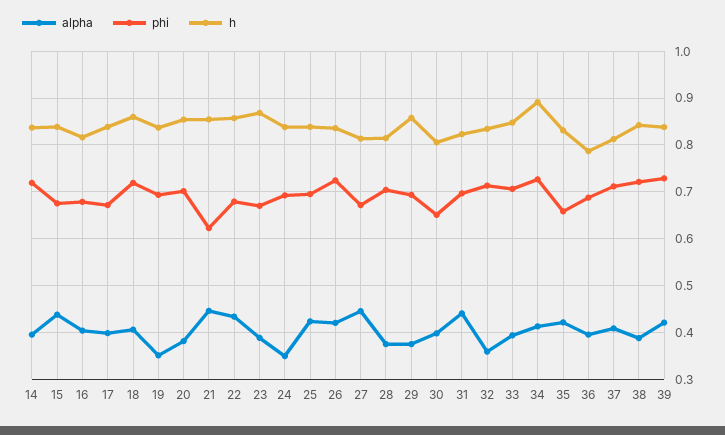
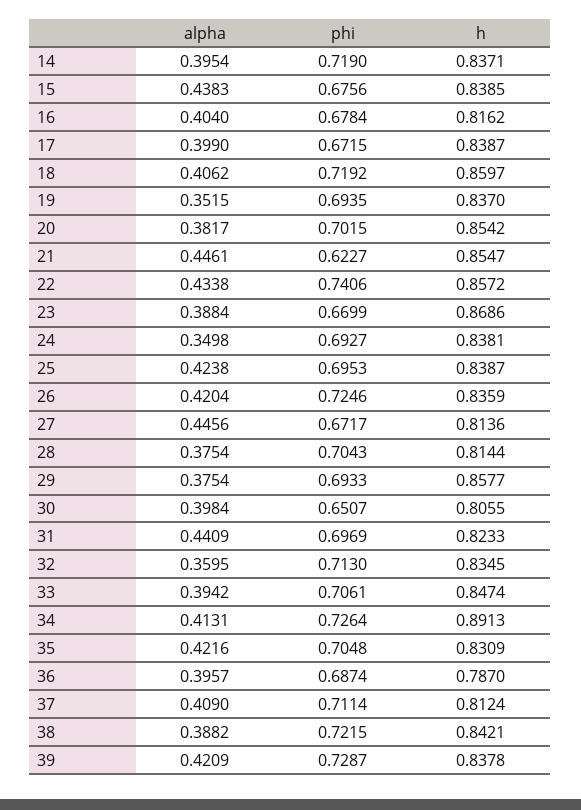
phi, 22: 0.68 -> 0.7406
phi, 35: 0.66 -> 0.7048

